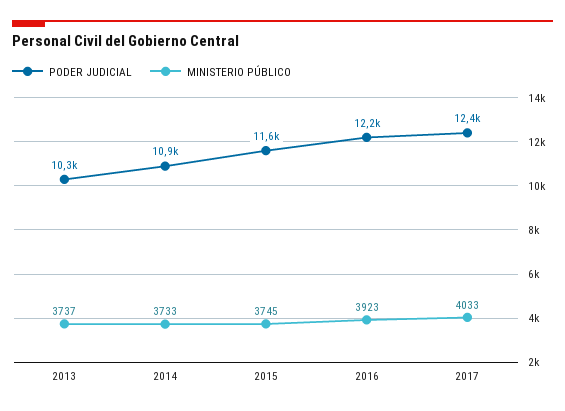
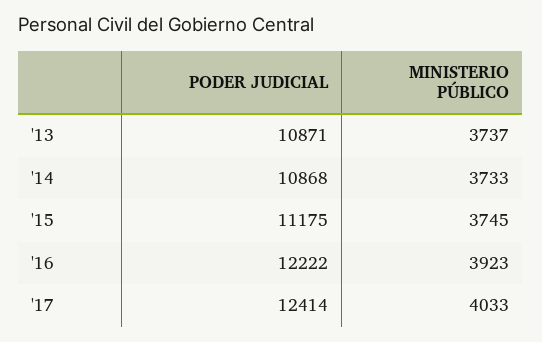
PODER JUDICIAL, 2013: 10300 -> 10871
PODER JUDICIAL, 2015: 11600 -> 11175

